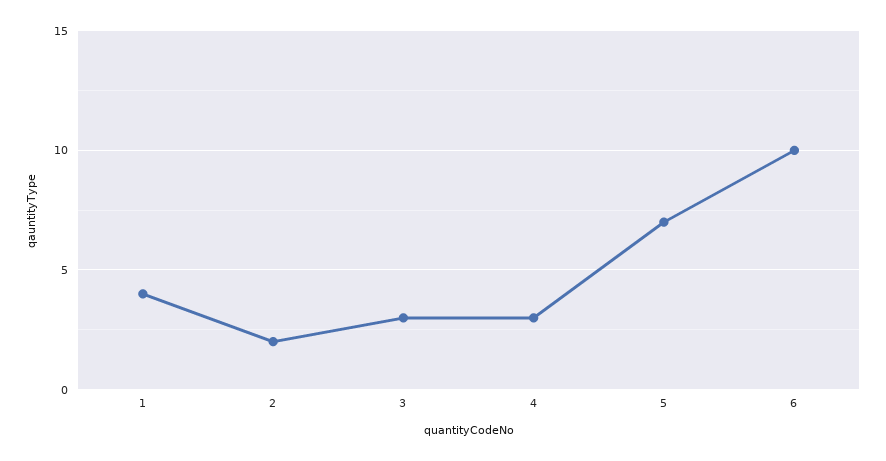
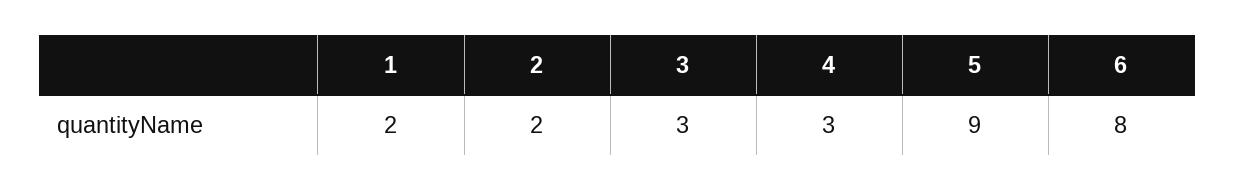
1: 4 -> 2
5: 7 -> 9
6: 10 -> 8

